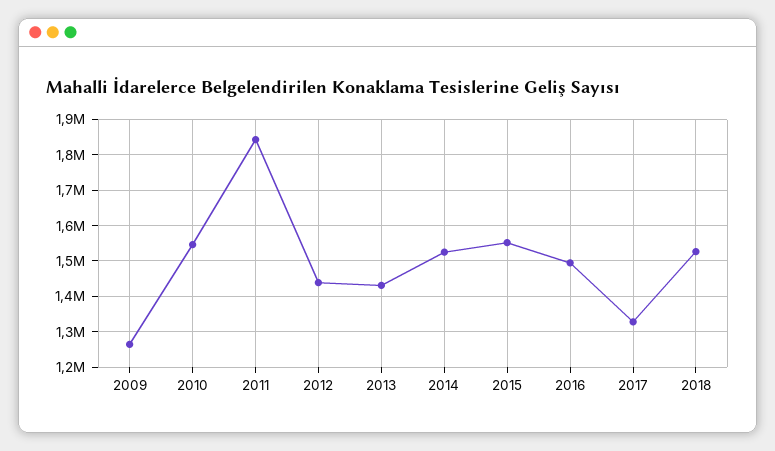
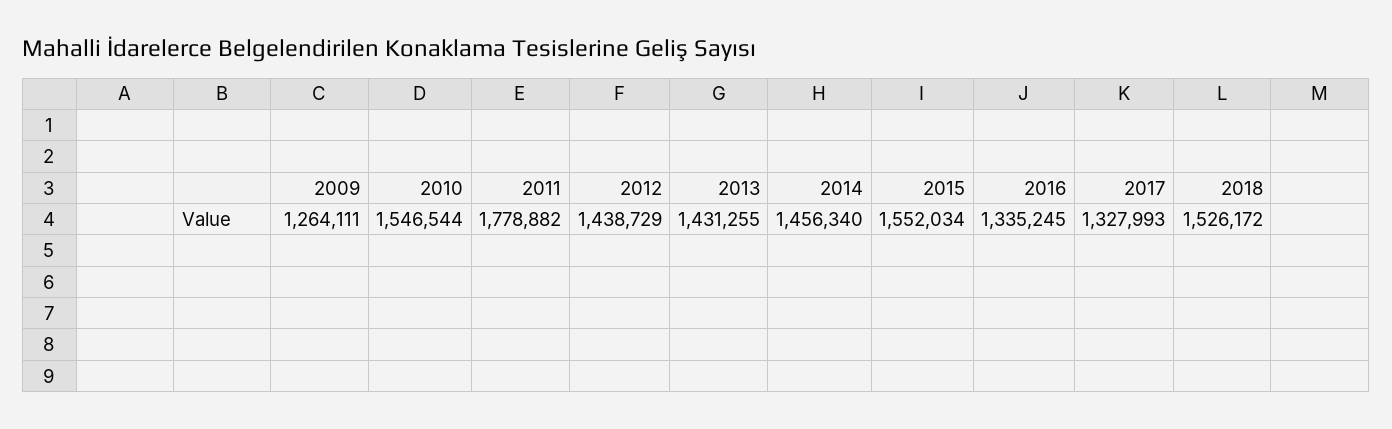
2011: 1840000 -> 1778882
2014: 1520000 -> 1456340
2016: 1500000 -> 1335245

